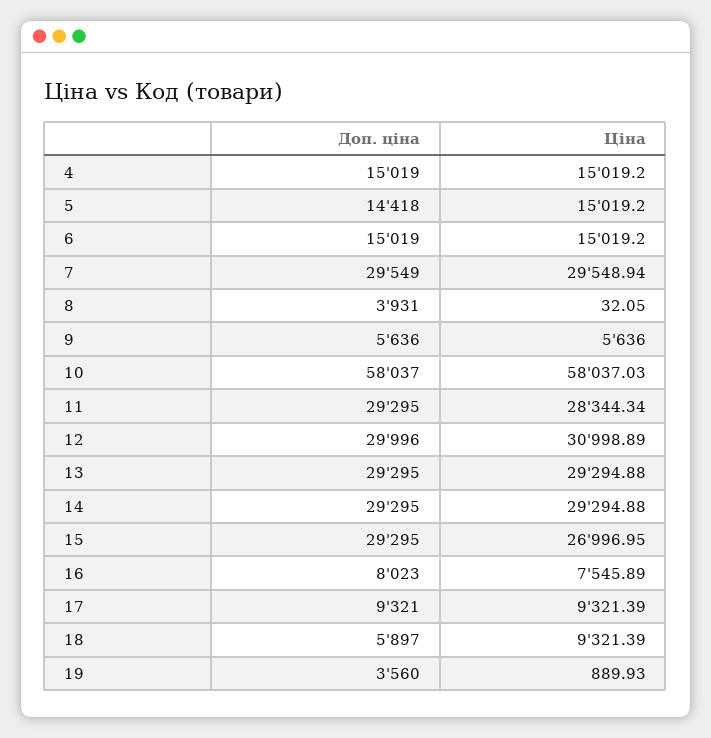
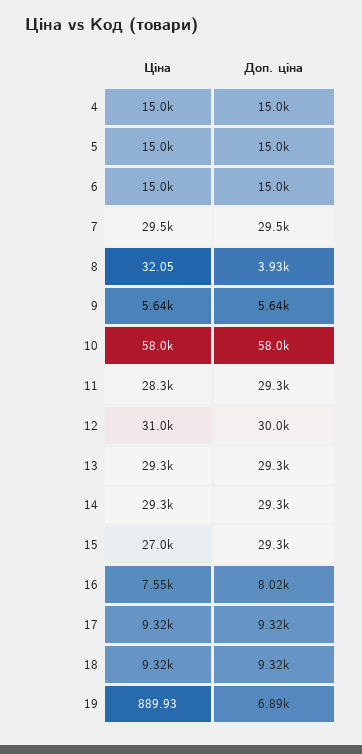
Доп. ціна, 5: 14418 -> 15000
Доп. ціна, 18: 5897 -> 9320
Доп. ціна, 19: 3560 -> 6890

